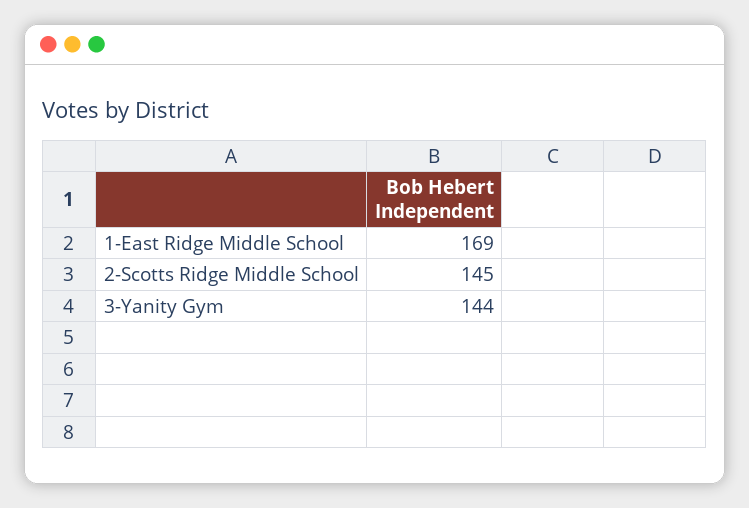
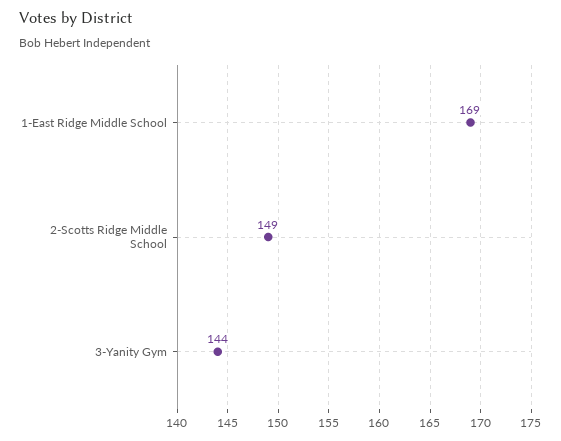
2-Scotts Ridge Middle School: 145 -> 149

